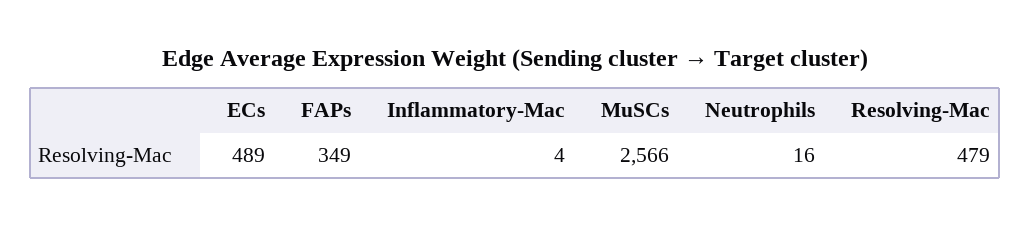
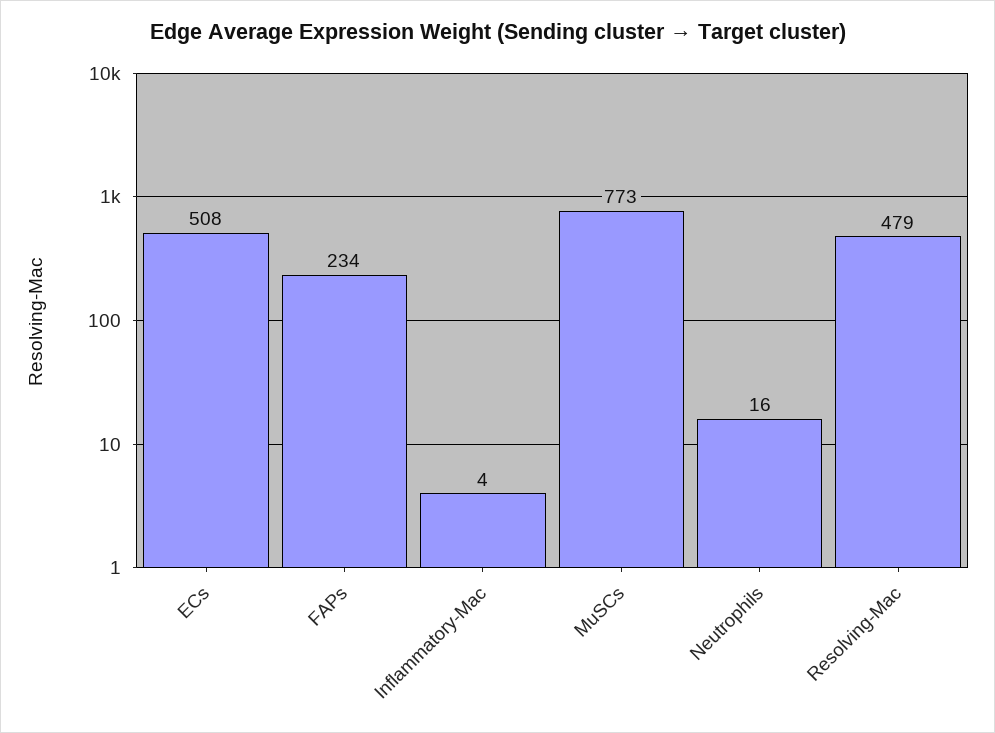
ECs: 489 -> 508
FAPs: 349 -> 234
MuSCs: 2566 -> 773

